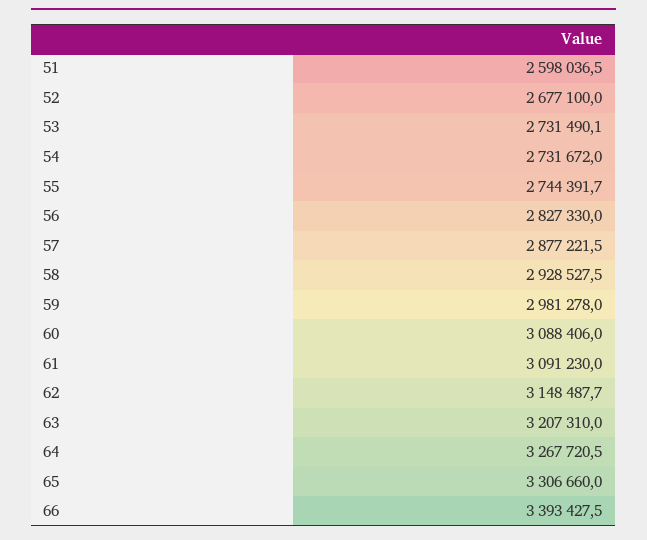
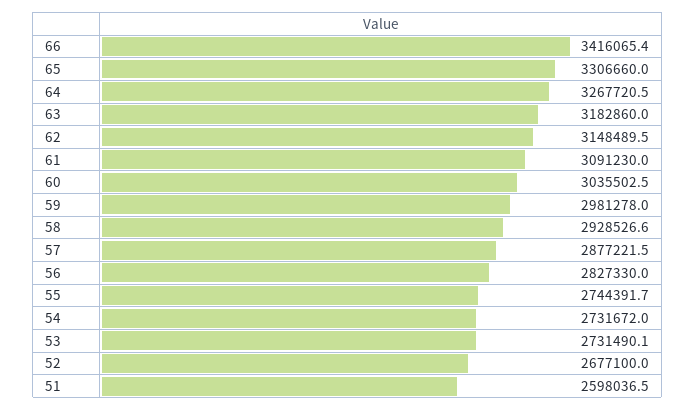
58: 2928527.5 -> 2928526.6
60: 3088406 -> 3035502.5
62: 3148487.7 -> 3148489.5
63: 3207310 -> 3182860
66: 3393427.5 -> 3416065.4

